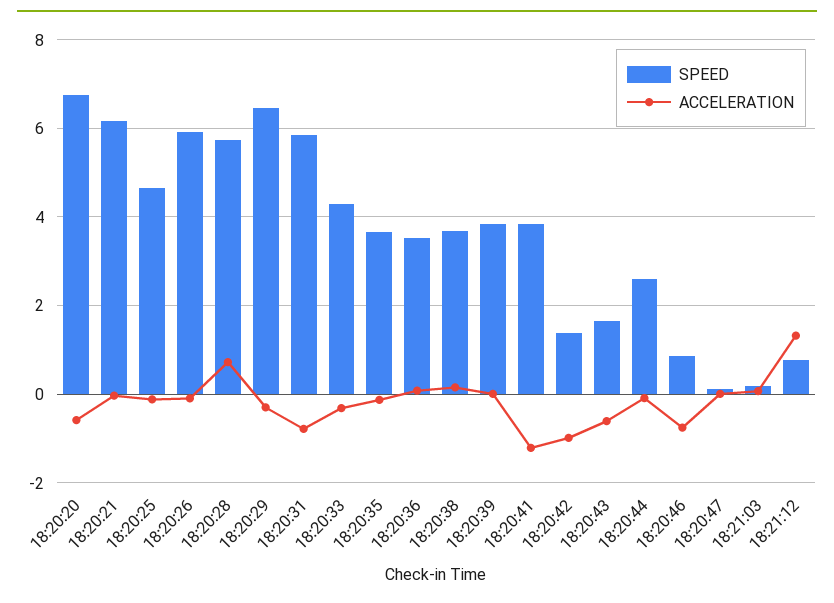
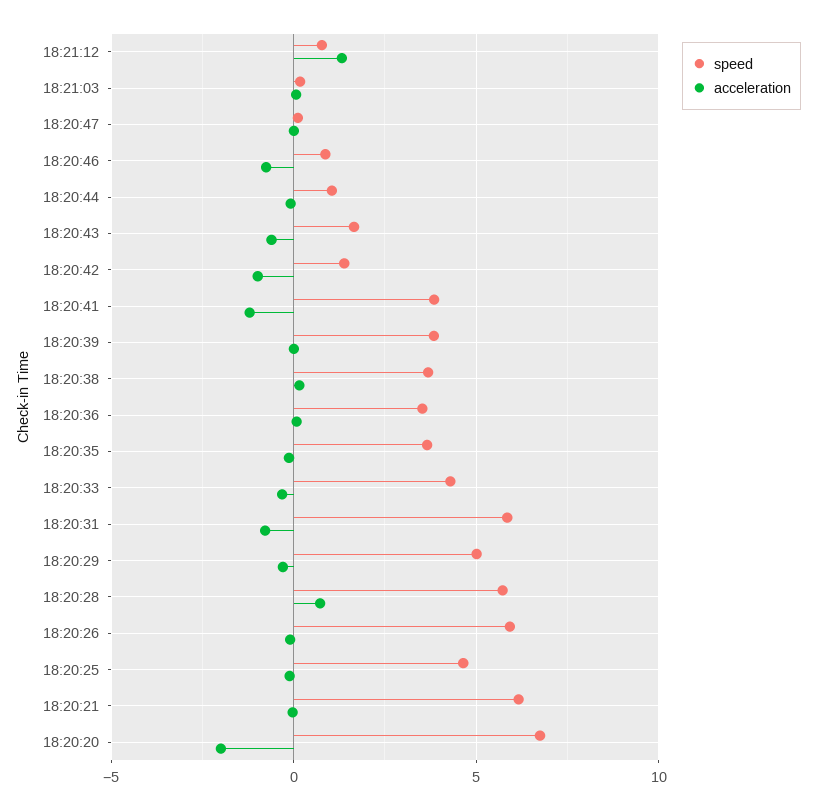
ACCELERATION, 18:20:20: -0.6 -> -2
SPEED, 18:20:29: 6.4 -> 5
SPEED, 18:20:44: 2.6 -> 1

